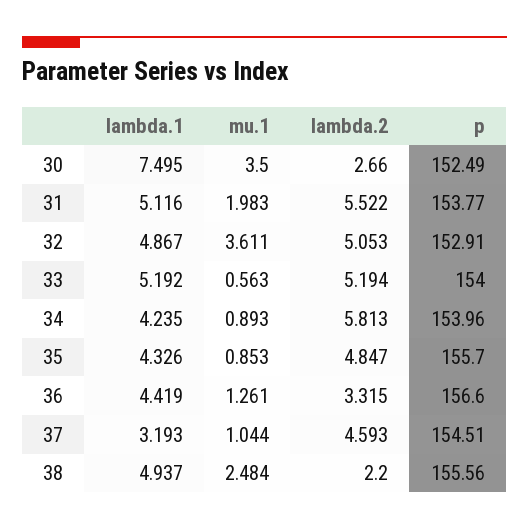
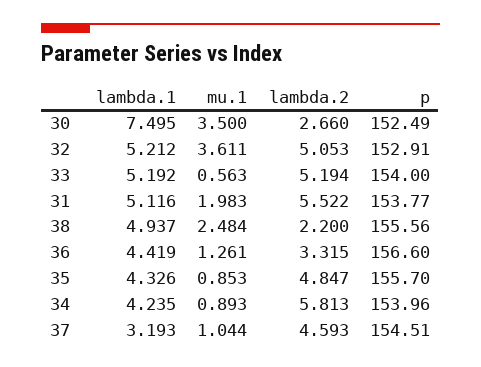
lambda.1, 32: 4.867 -> 5.212

